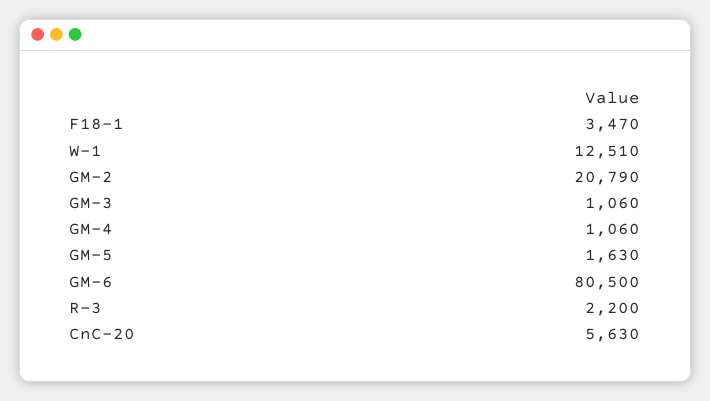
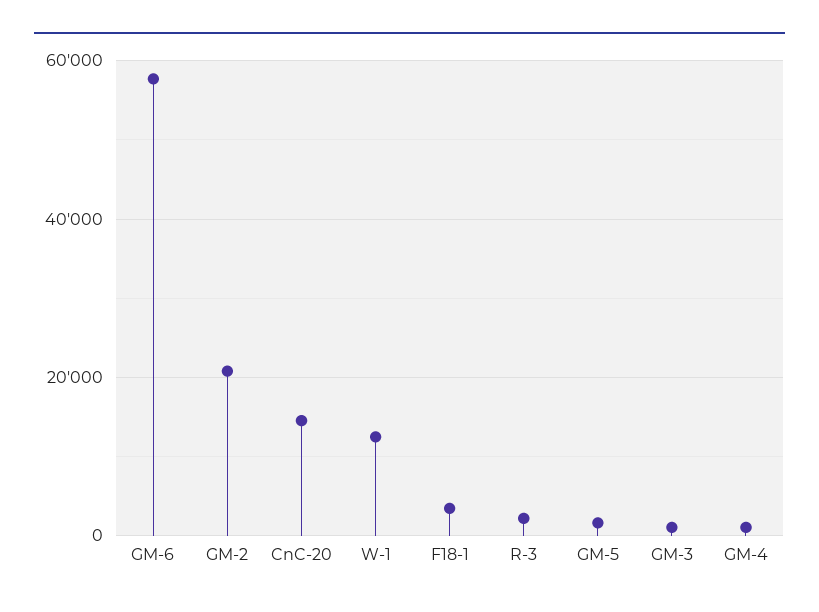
GM-6: 80500 -> 58000
CnC-20: 5630 -> 14000

